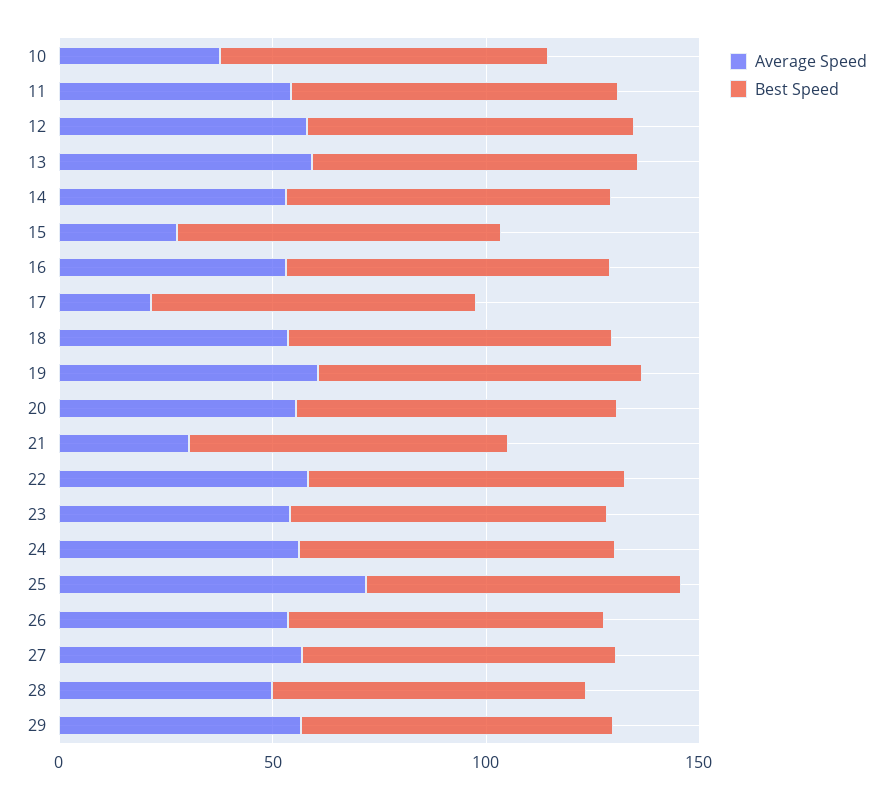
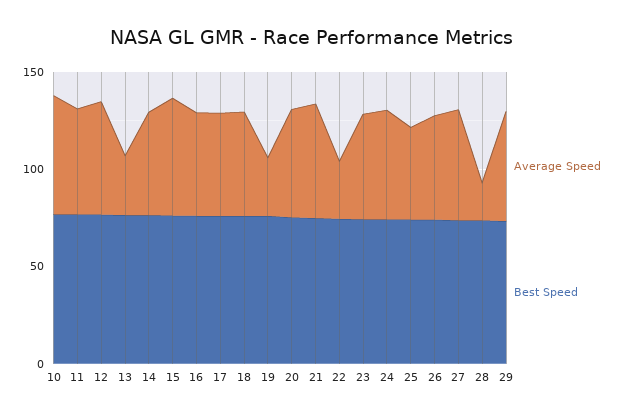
Average Speed, 10: 40 -> 60
Average Speed, 13: 60 -> 30
Average Speed, 15: 30 -> 60
Average Speed, 17: 20 -> 50
Average Speed, 19: 60 -> 30
Average Speed, 21: 30 -> 60
Average Speed, 22: 60 -> 30
Average Speed, 25: 70 -> 50
Average Speed, 28: 50 -> 20

